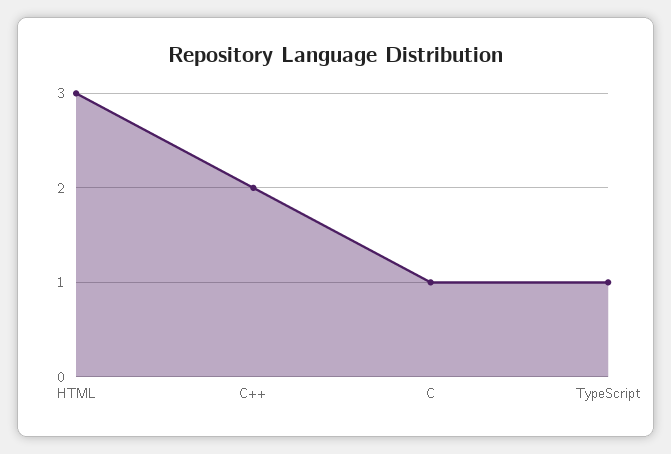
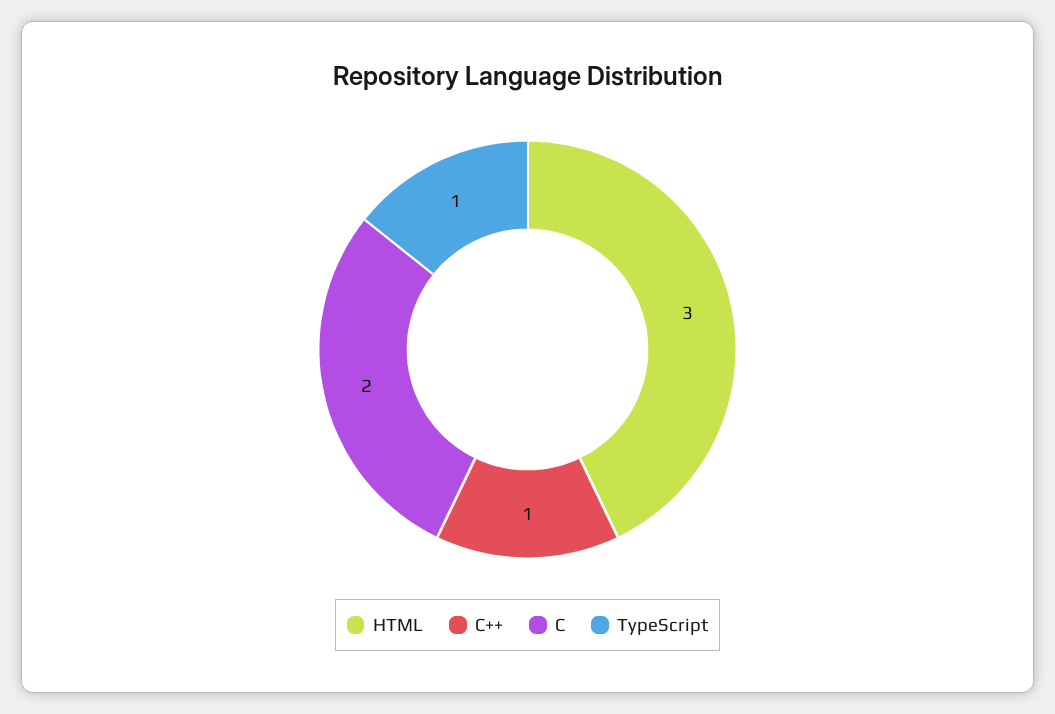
C++: 2 -> 1
C: 1 -> 2

